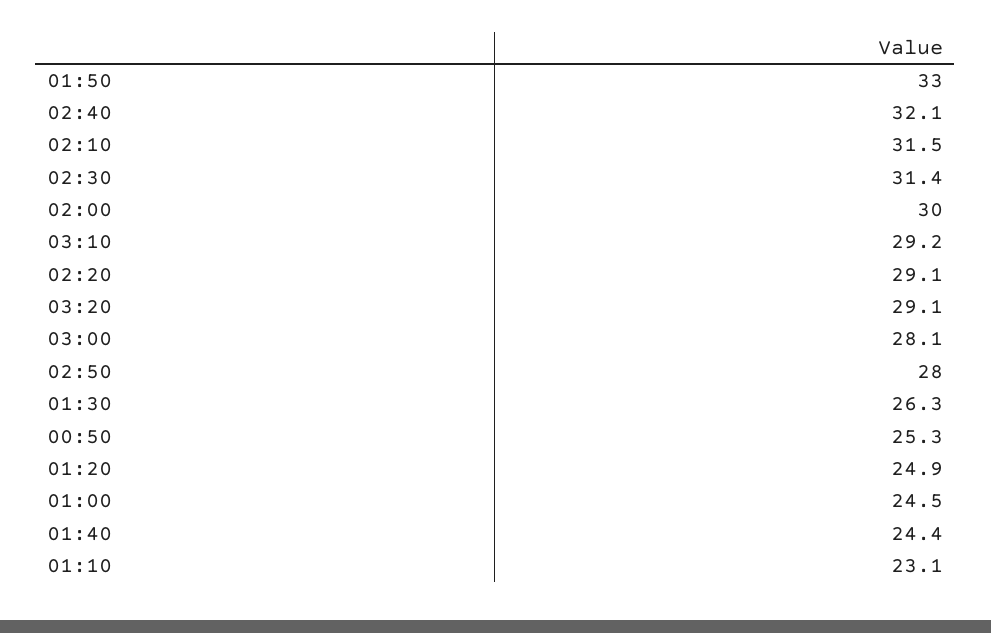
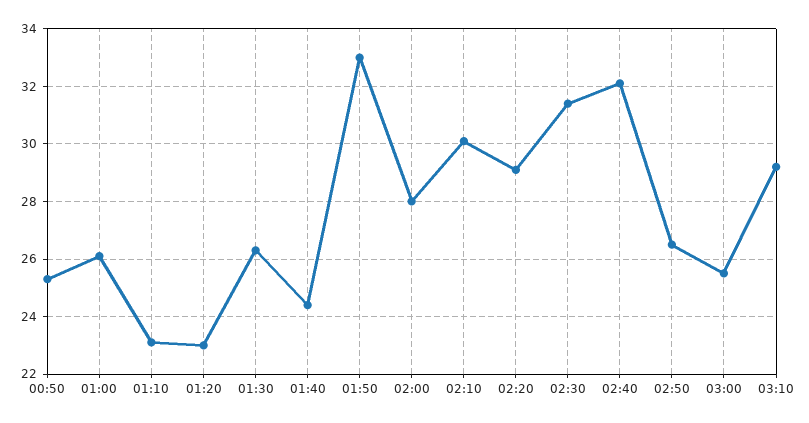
02:10: 31.5 -> 30
02:00: 30 -> 28
03:20: 29.1 -> none
03:00: 28.1 -> 25.5
02:50: 28 -> 26.5
01:20: 24.9 -> 23
01:00: 24.5 -> 26

